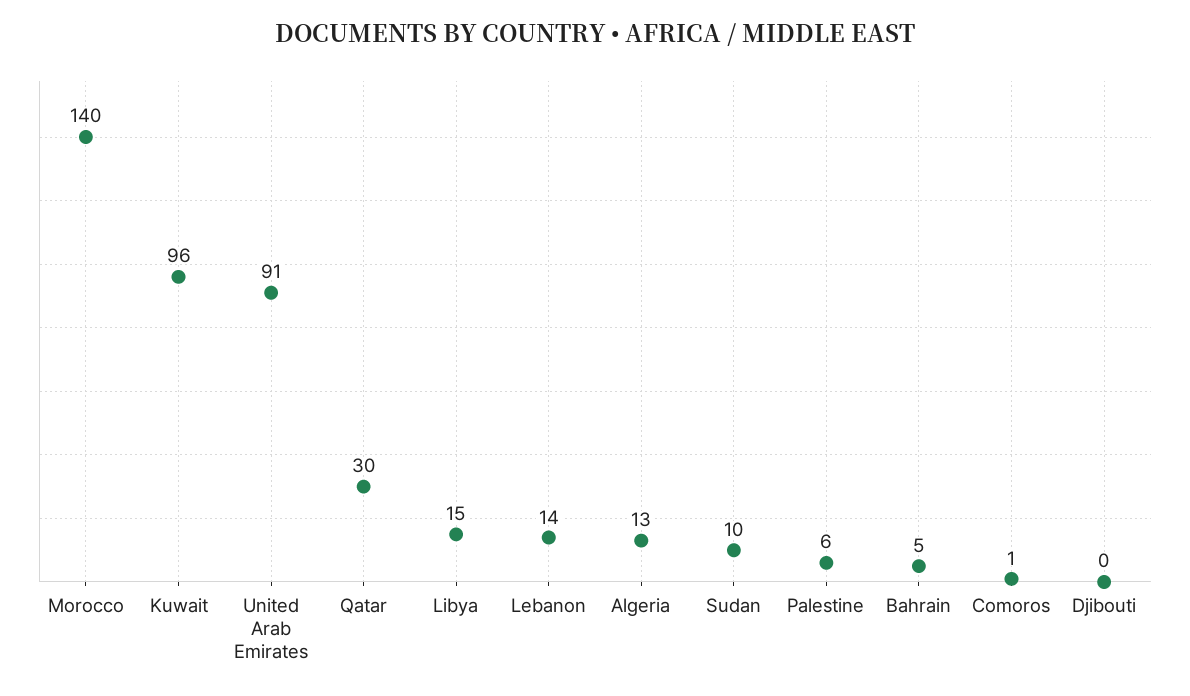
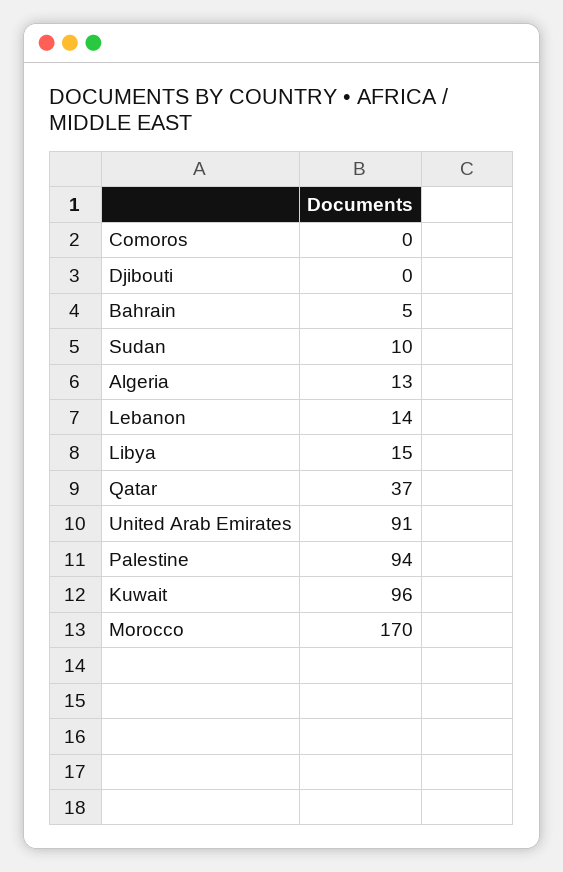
Morocco: 140 -> 170
Qatar: 30 -> 37
Palestine: 6 -> 94
Comoros: 1 -> 0

